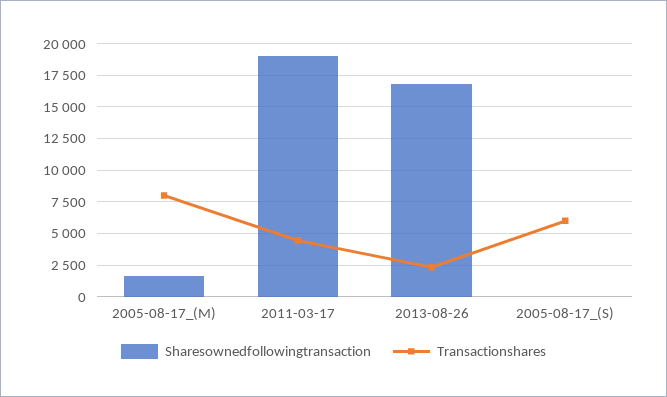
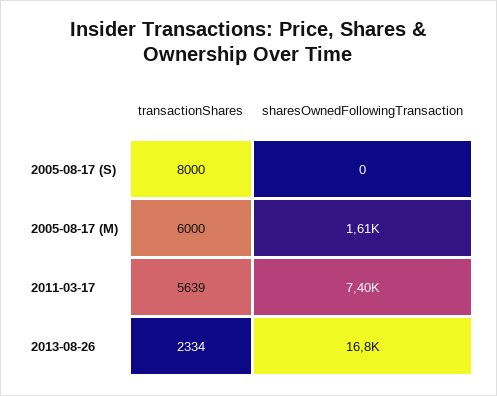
Transactionshares, 2005-08-17_(M): 8000 -> 6000
Sharesownedfollowingtransaction, 2011-03-17: 19000 -> 7400
Transactionshares, 2011-03-17: 4500 -> 5639
Transactionshares, 2005-08-17_(S): 6000 -> 8000

